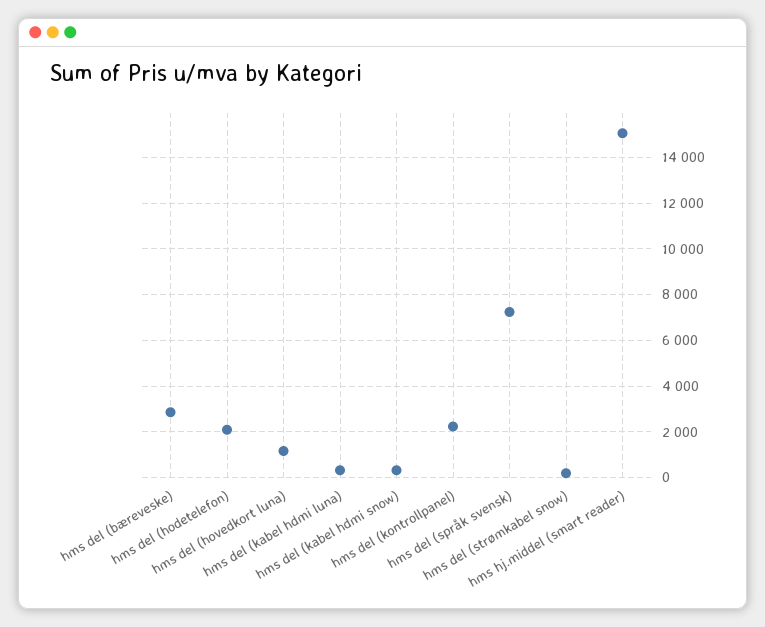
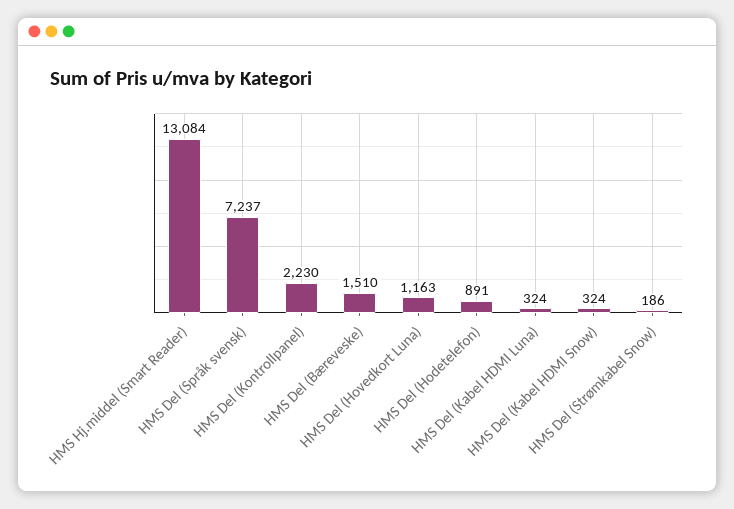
hms del (bæreveske): 3000 -> 1510
hms del (hodetelefon): 2000 -> 891
hms hj.middel (smart reader): 15000 -> 13084

